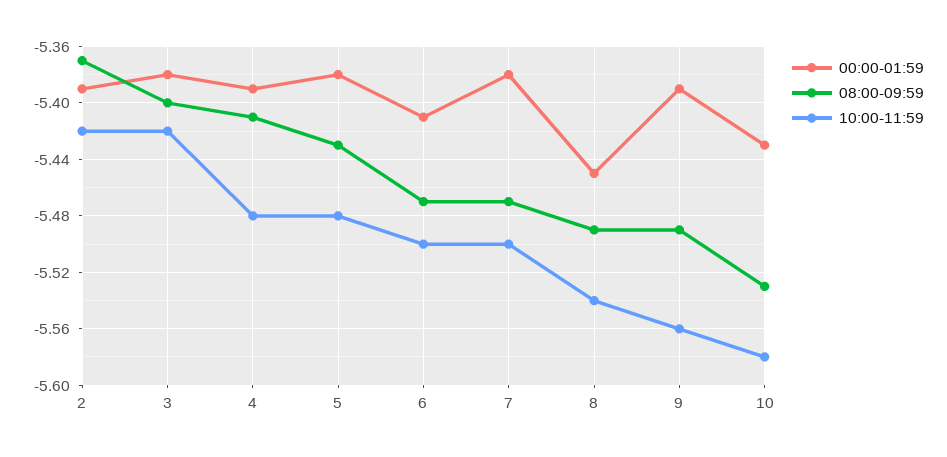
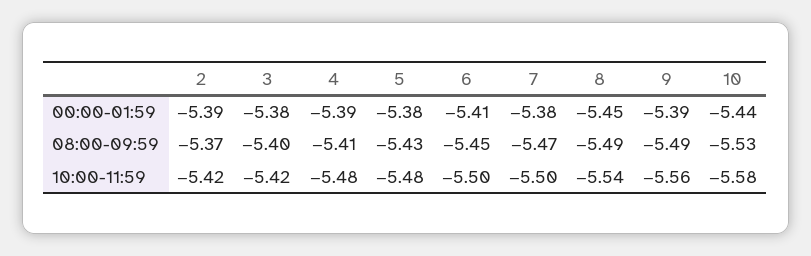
08:00-09:59, 6: -5.47 -> -5.45
00:00-01:59, 10: -5.43 -> -5.44

